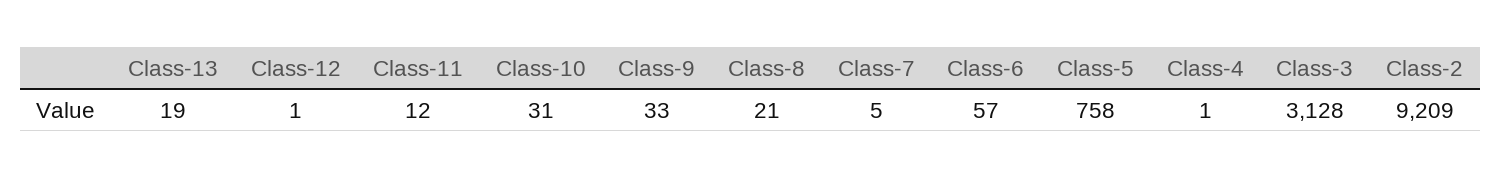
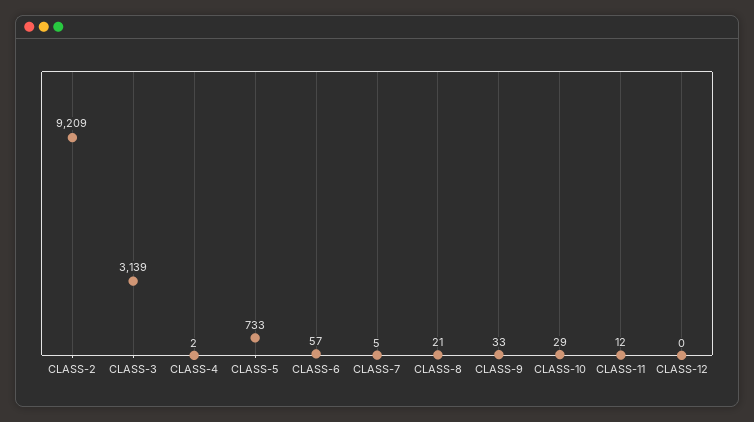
Class-13: 19 -> none
Class-12: 1 -> 0
Class-10: 31 -> 29
Class-5: 758 -> 733
Class-4: 1 -> 2
Class-3: 3128 -> 3139

